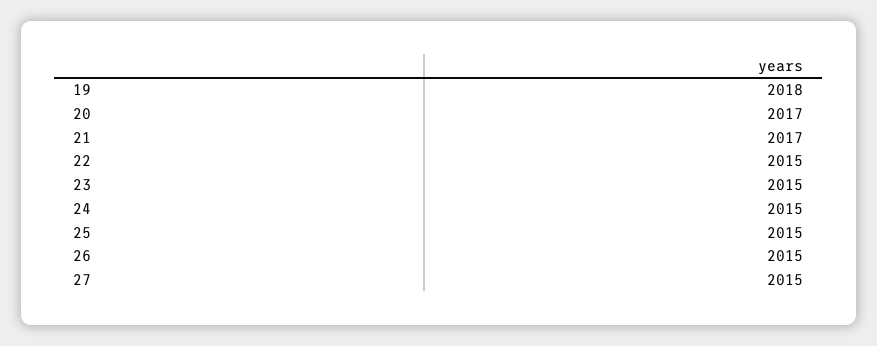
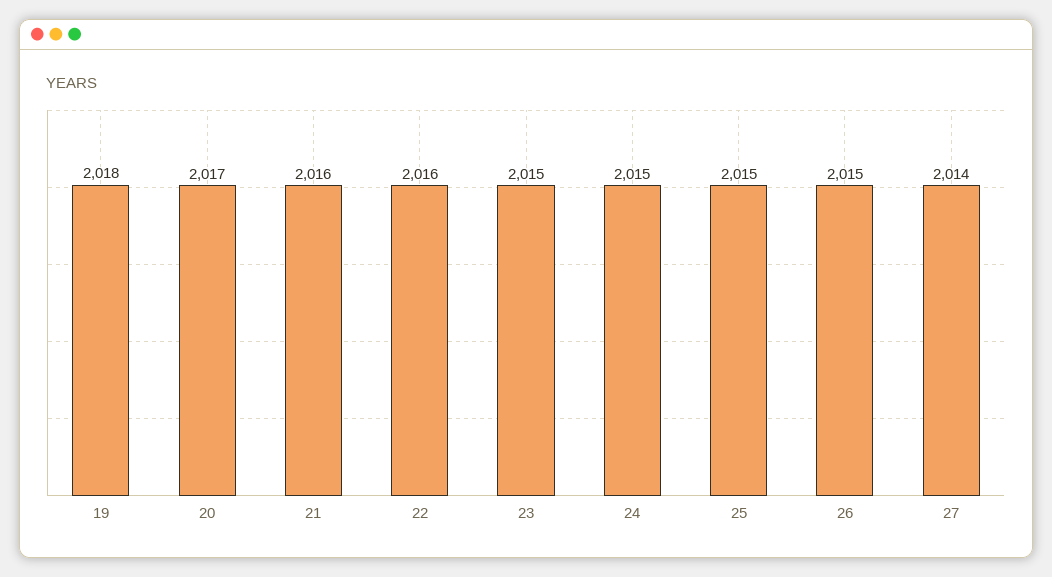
21: 2017 -> 2016
22: 2015 -> 2016
27: 2015 -> 2014

